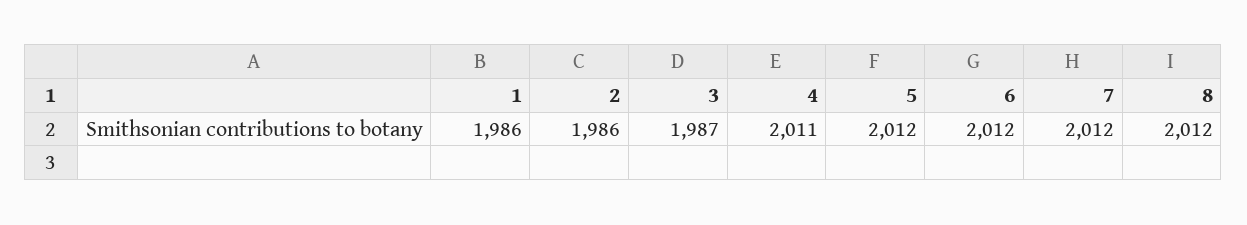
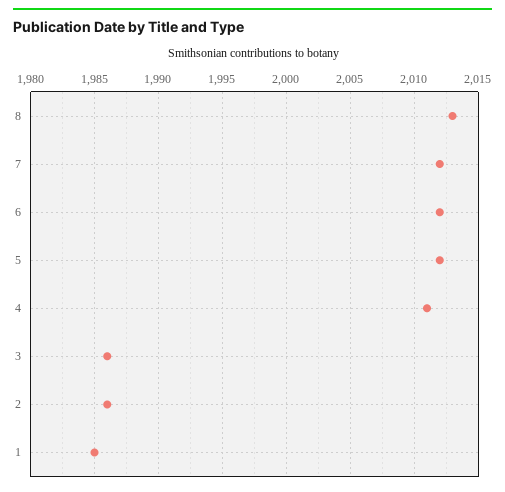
1: 1986 -> 1985
3: 1987 -> 1986
8: 2012 -> 2013

